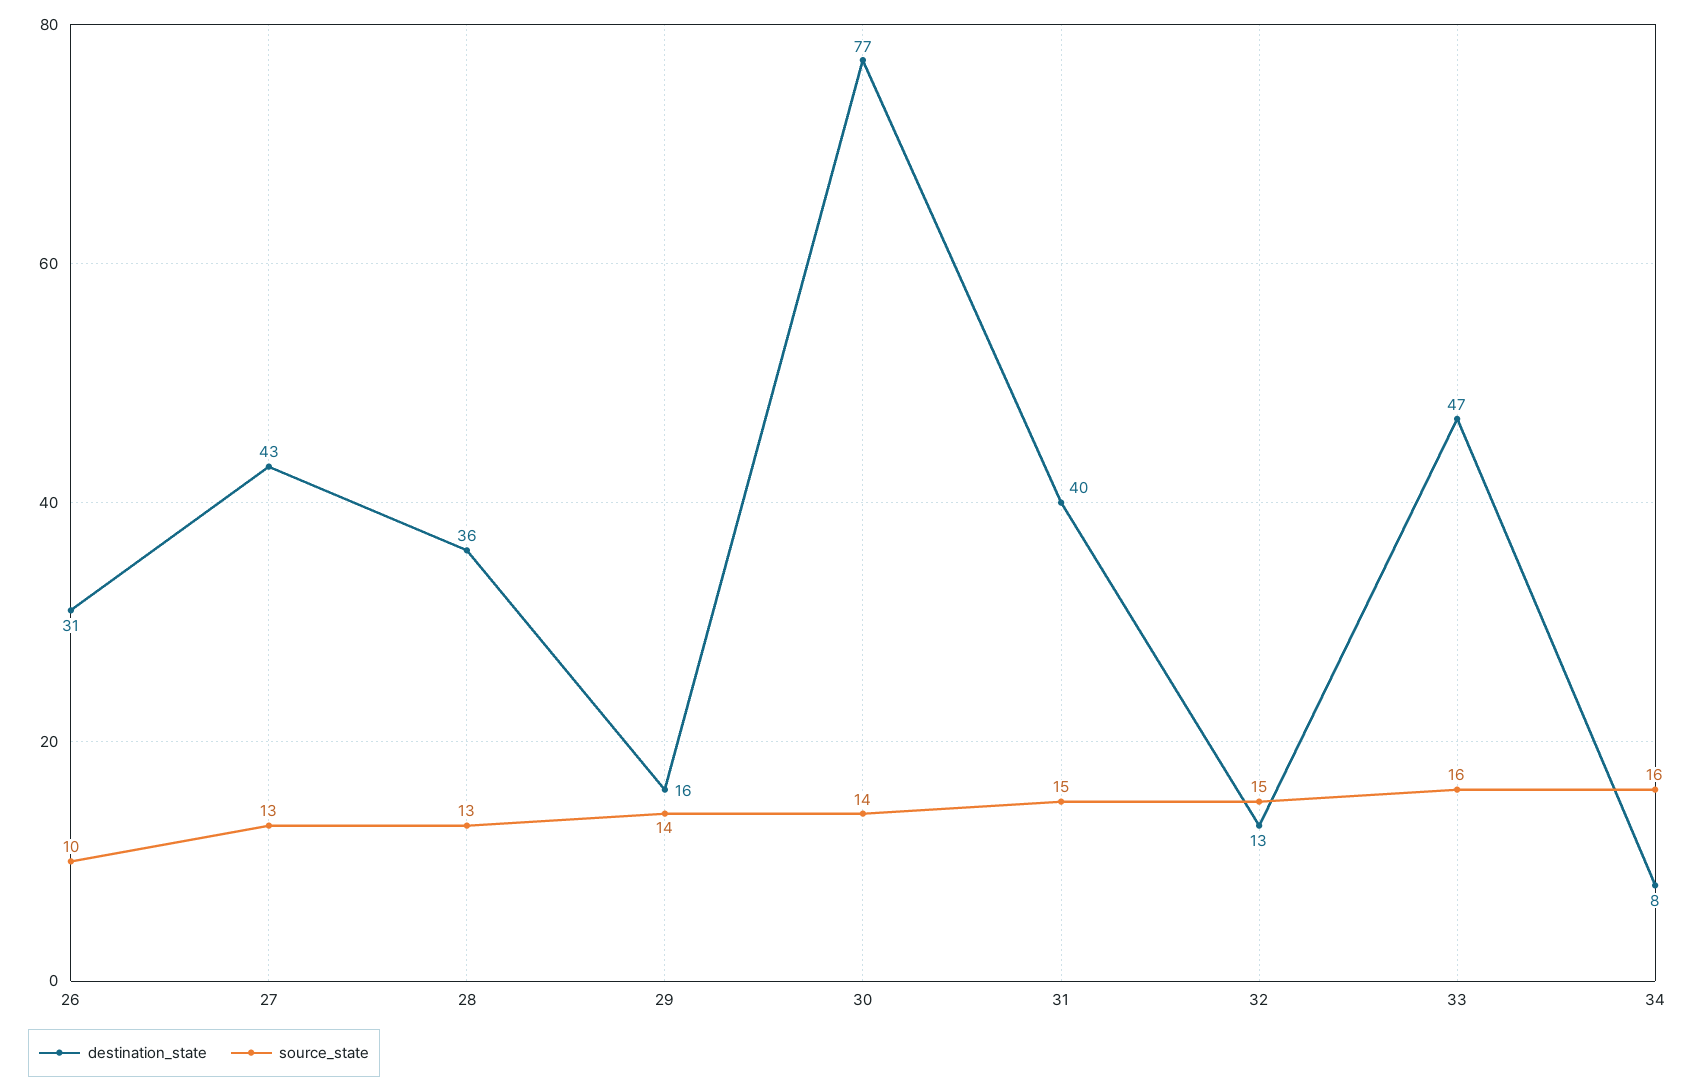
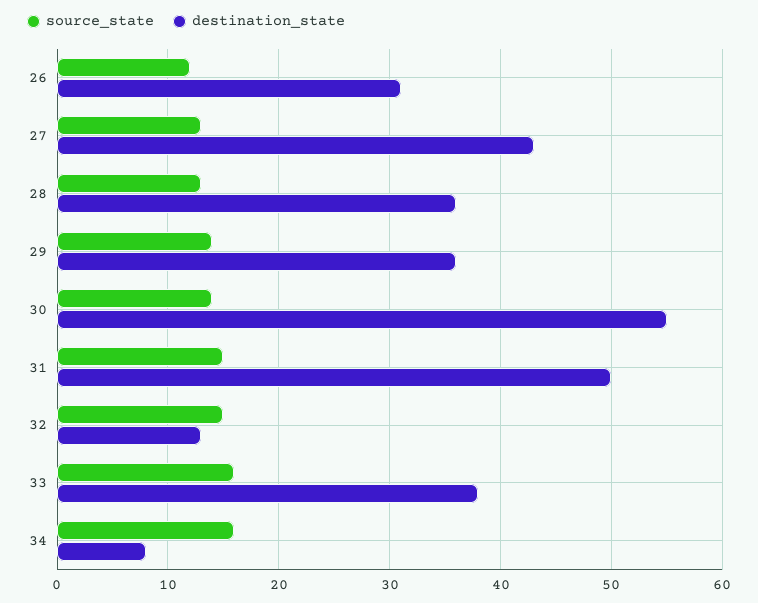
source_state, 26: 10 -> 12
destination_state, 29: 16 -> 36
destination_state, 30: 77 -> 55
destination_state, 31: 40 -> 50
destination_state, 33: 47 -> 38

